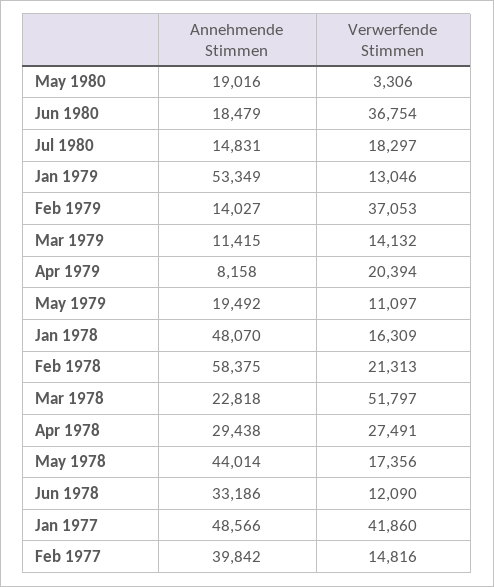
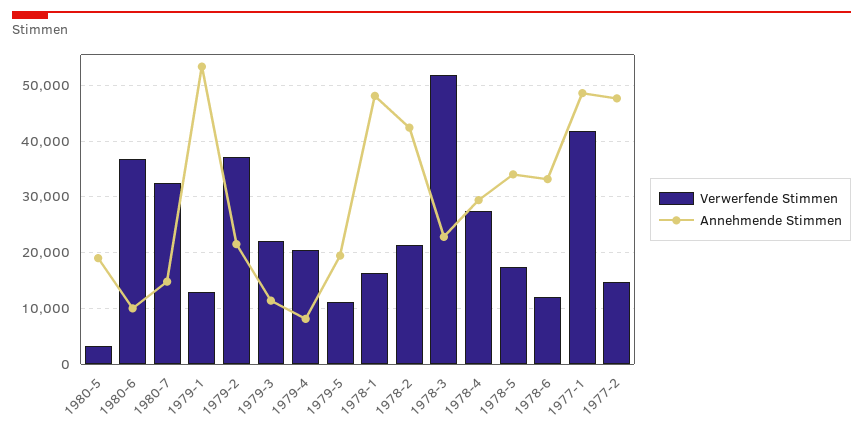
Annehmende Stimmen, Jun 1980: 18479 -> 10000
Verwerfende Stimmen, Jul 1980: 18297 -> 32000
Annehmende Stimmen, Feb 1979: 14027 -> 22000
Verwerfende Stimmen, Mar 1979: 14132 -> 22000
Annehmende Stimmen, Feb 1978: 58375 -> 42000
Annehmende Stimmen, May 1978: 44014 -> 34000
Annehmende Stimmen, Feb 1977: 39842 -> 48000

